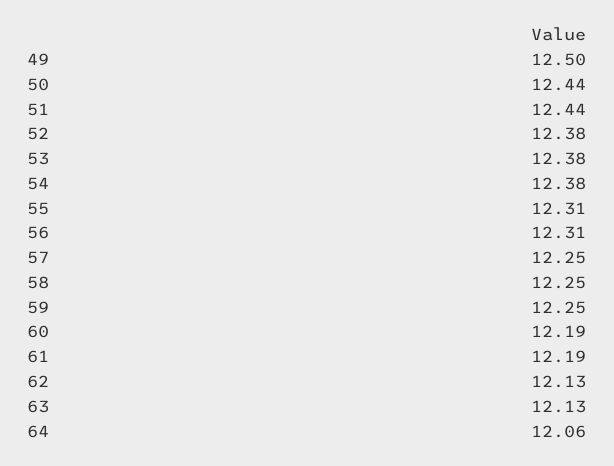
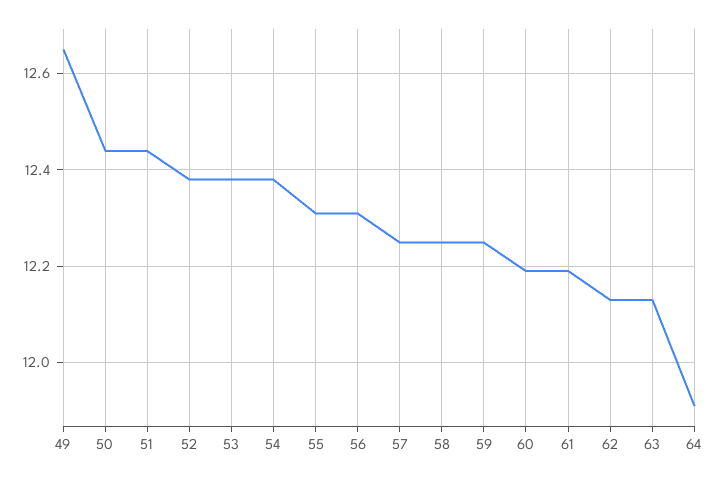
49: 12.5 -> 12.65
64: 12.06 -> 11.9

